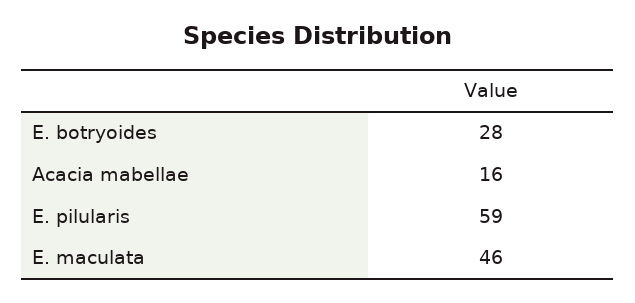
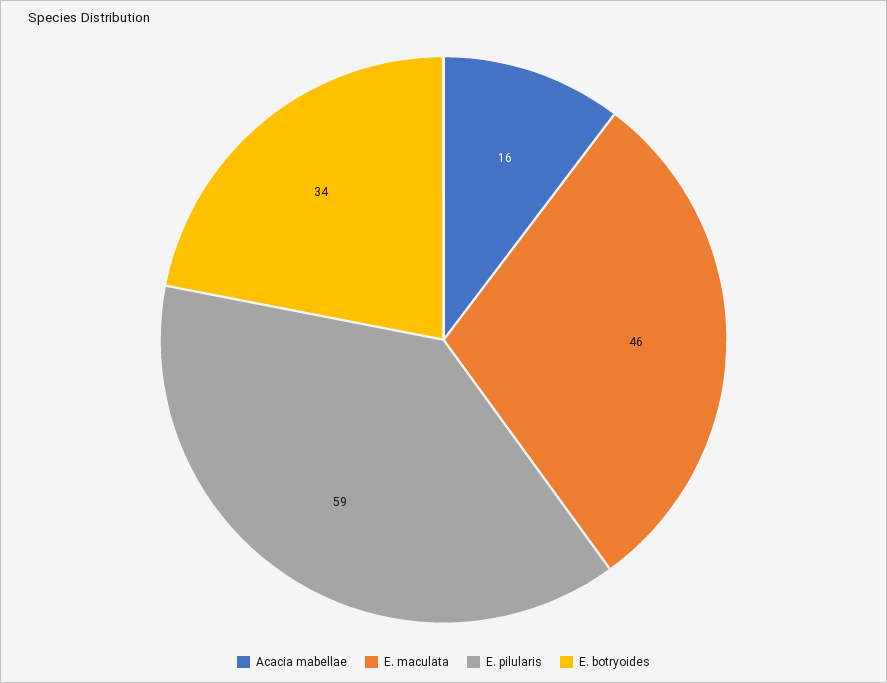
E. botryoides: 28 -> 34

